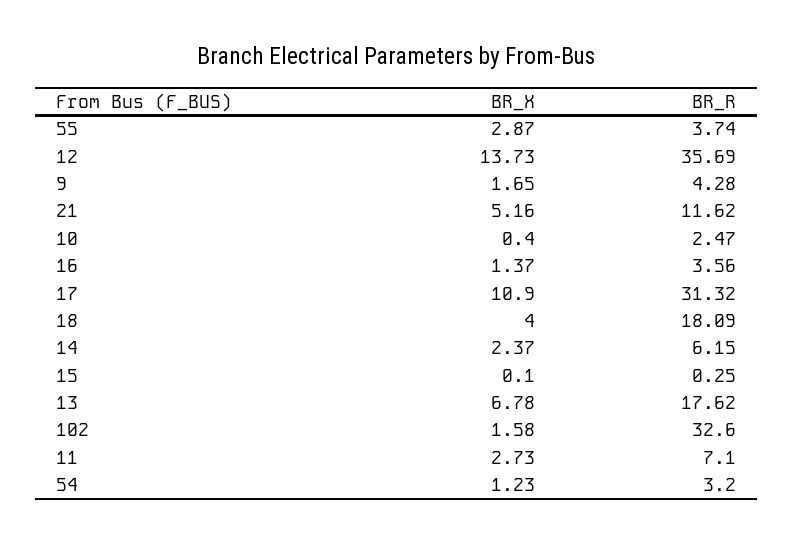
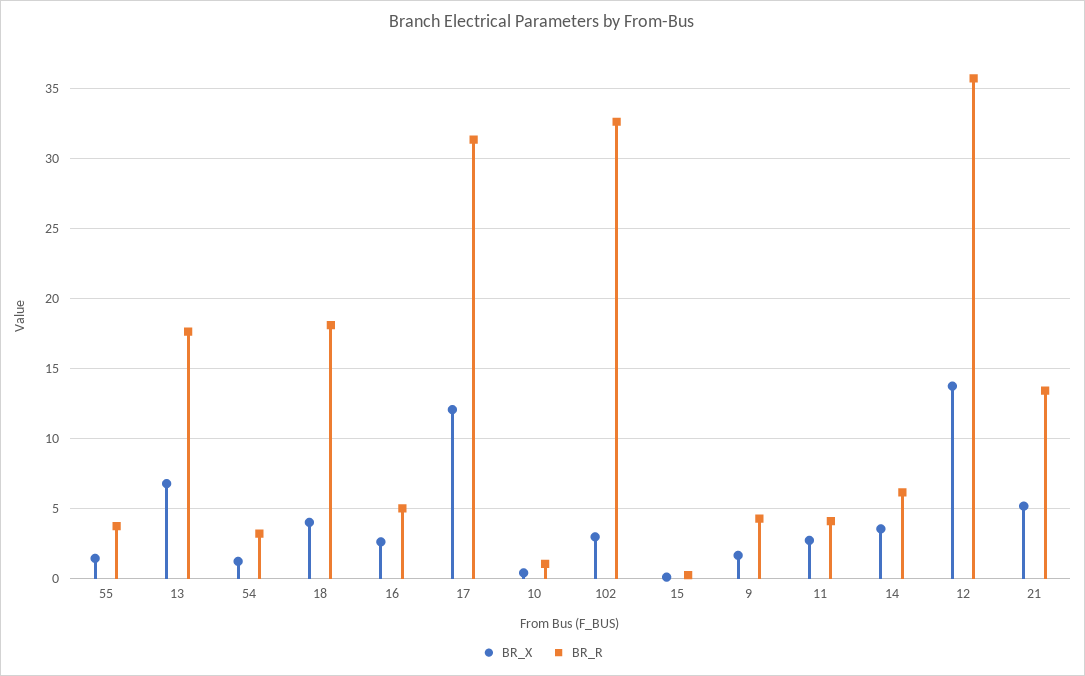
BR_X, 55: 2.87 -> 1.5
BR_R, 21: 11.62 -> 13.5
BR_R, 10: 2.47 -> 1
BR_X, 16: 1.37 -> 2.5
BR_R, 16: 3.56 -> 5
BR_X, 17: 10.9 -> 12
BR_X, 14: 2.37 -> 3.5
BR_X, 102: 1.58 -> 3
BR_R, 11: 7.1 -> 4

